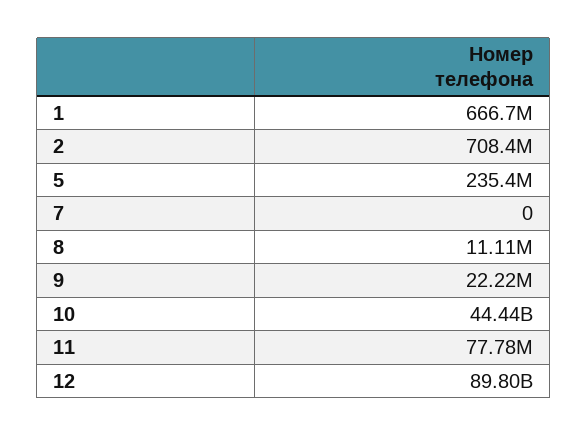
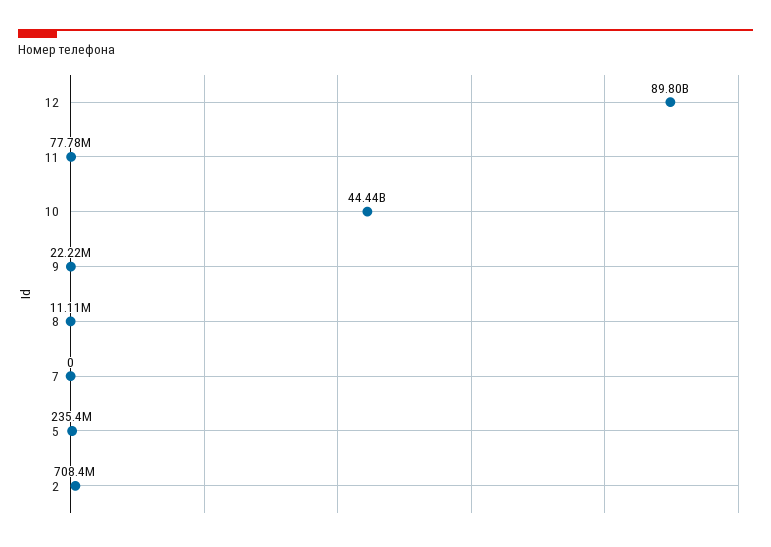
1: 666700000 -> none

